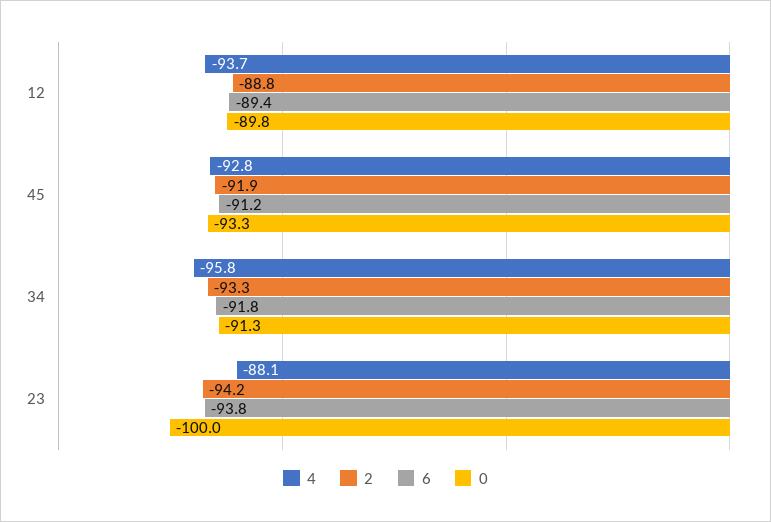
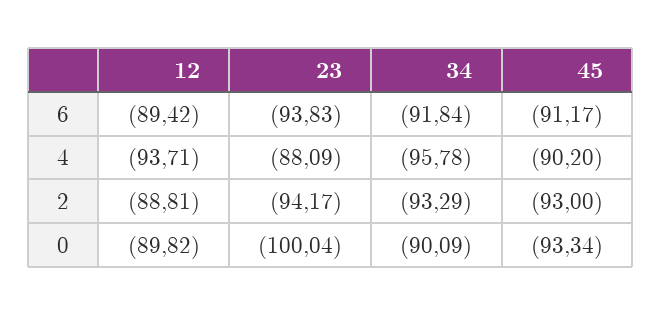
4, 45: -92.8 -> -90.2
2, 45: -91.9 -> -93
0, 34: -91.3 -> -90.09

